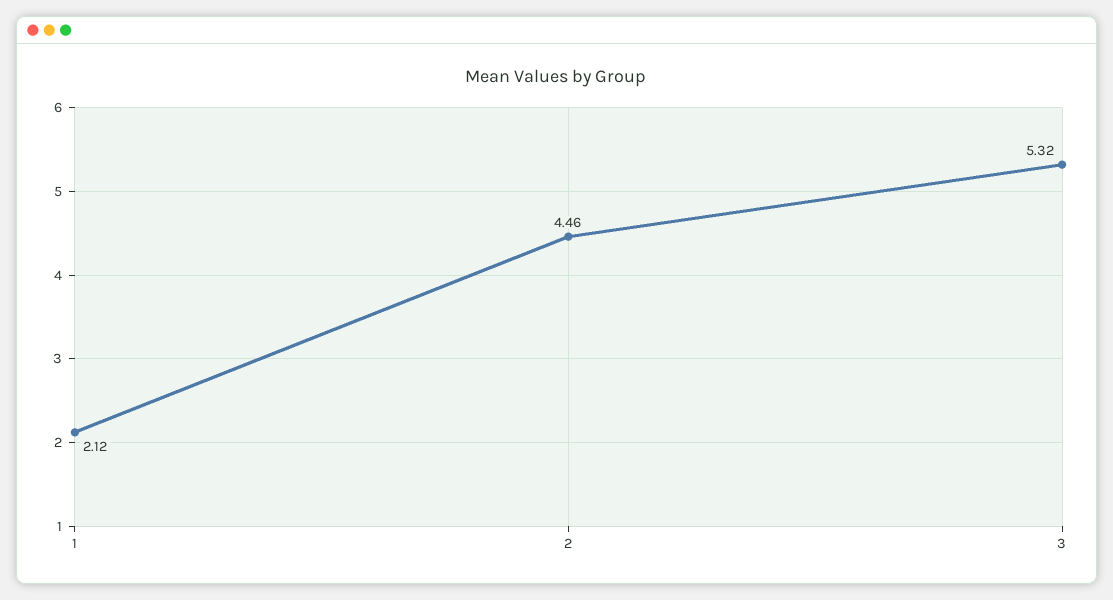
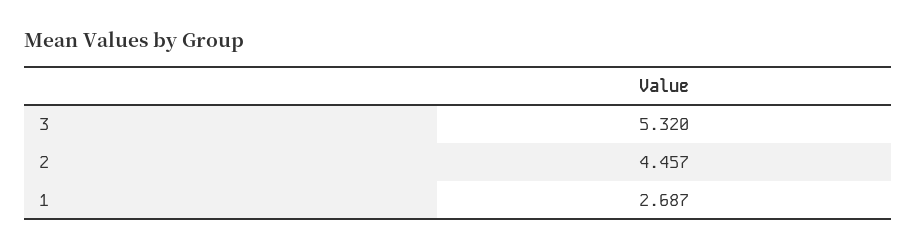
1: 2.12 -> 2.687

